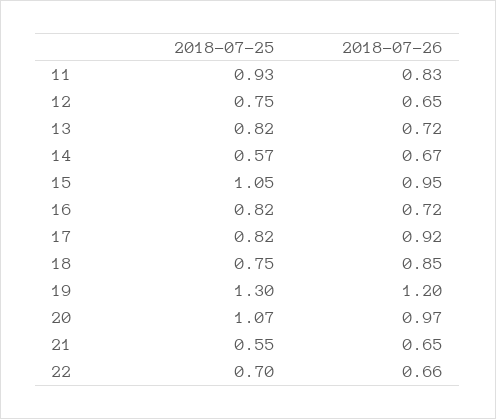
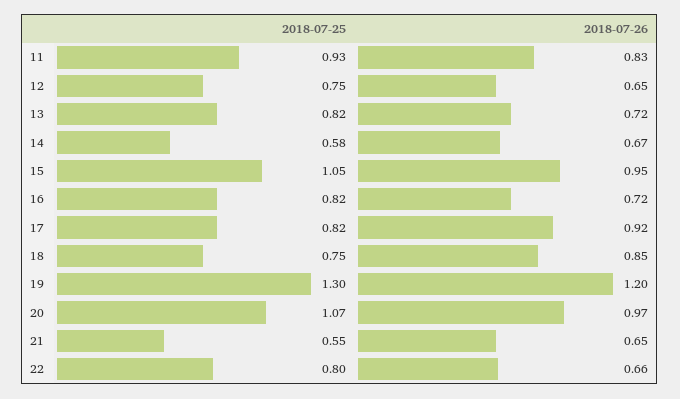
2018-07-25, 14: 0.57 -> 0.58
2018-07-25, 22: 0.7 -> 0.8

